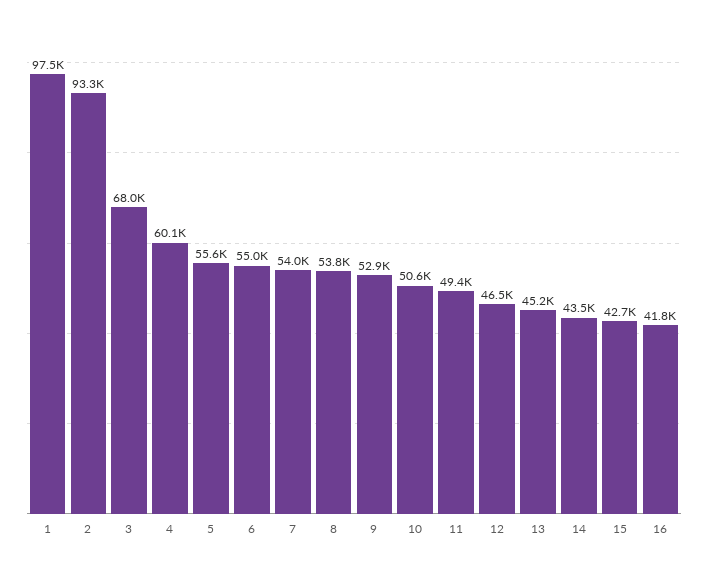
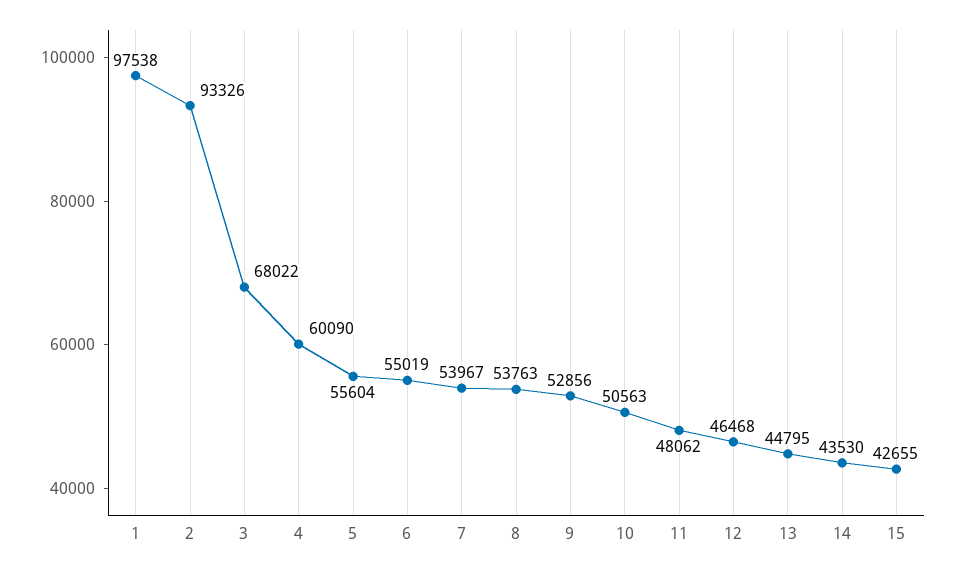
11: 49400 -> 48062
13: 45200 -> 44795
16: 41800 -> none

